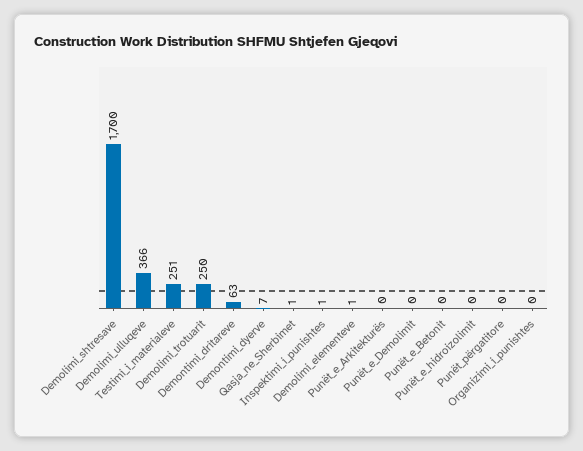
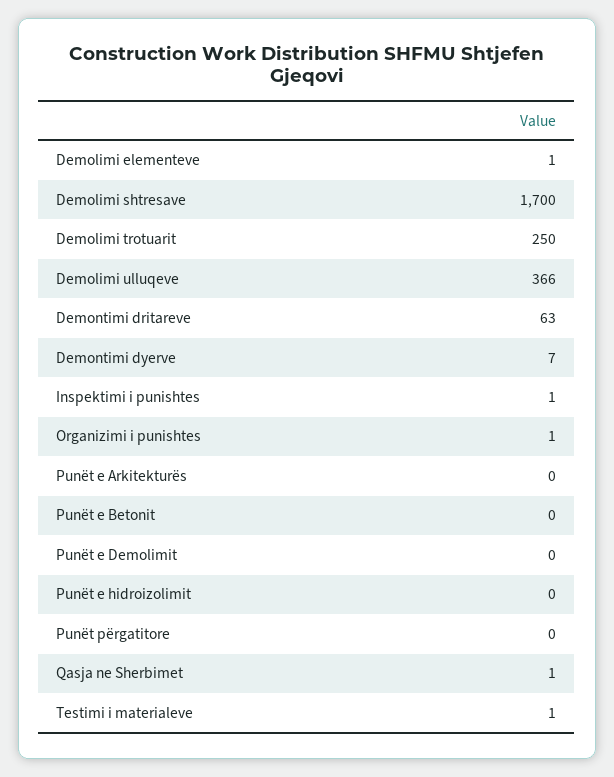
Testimi_i_materialeve: 251 -> 1
Organizimi_i_punishtes: 0 -> 1

